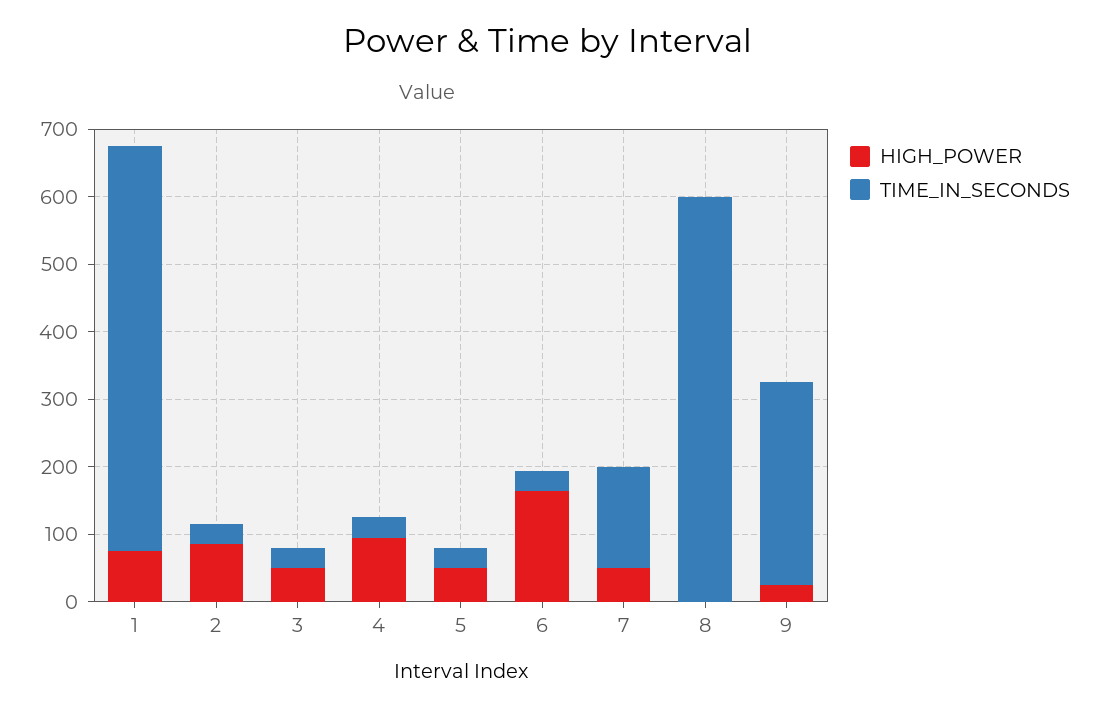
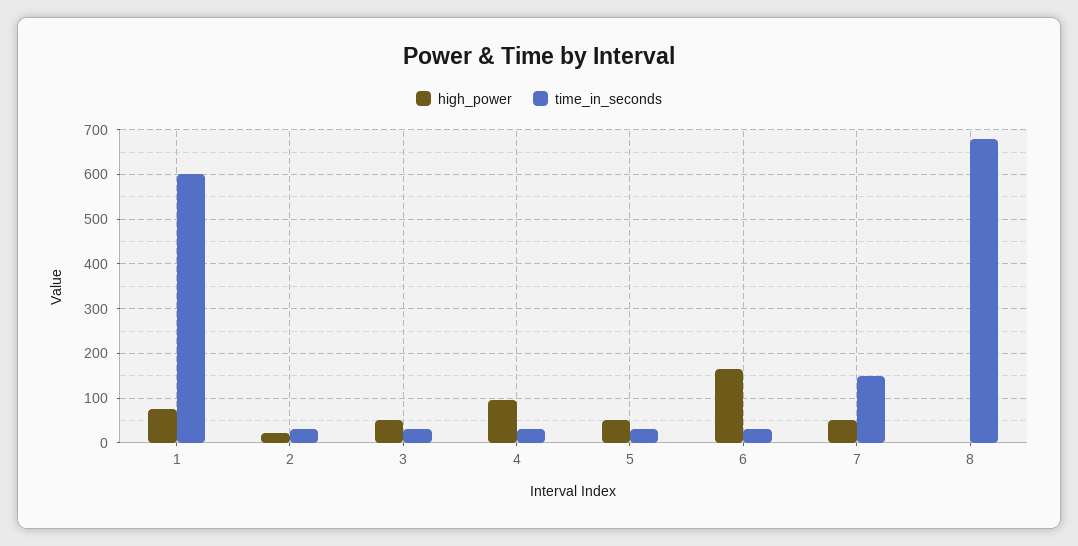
HIGH_POWER, 2: 80 -> 20
TIME_IN_SECONDS, 8: 600 -> 680
HIGH_POWER, 9: 20 -> none
TIME_IN_SECONDS, 9: 300 -> none

